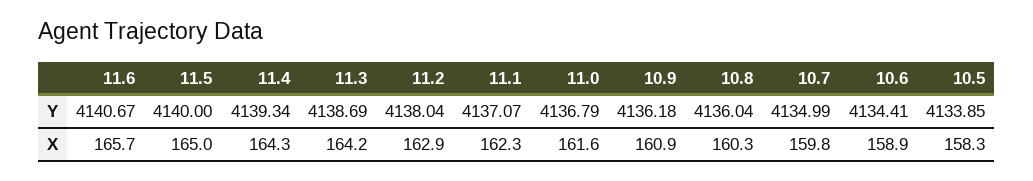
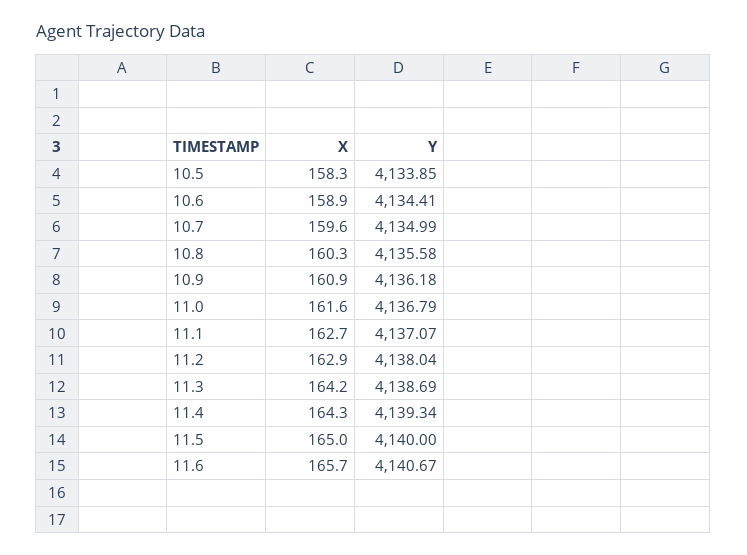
10.8, Y: 4136.04 -> 4135.58
11.1, X: 162.3 -> 162.7
10.7, X: 159.8 -> 159.6

